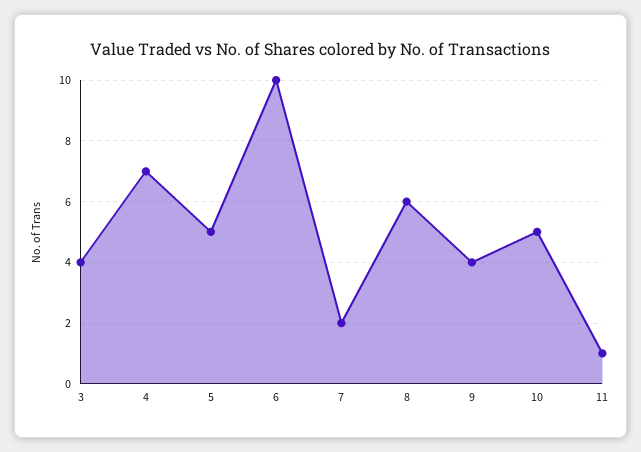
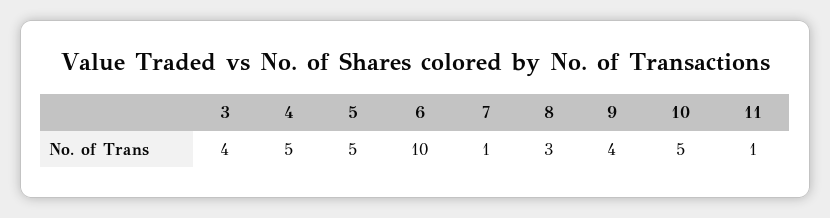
4: 7 -> 5
7: 2 -> 1
8: 6 -> 3

